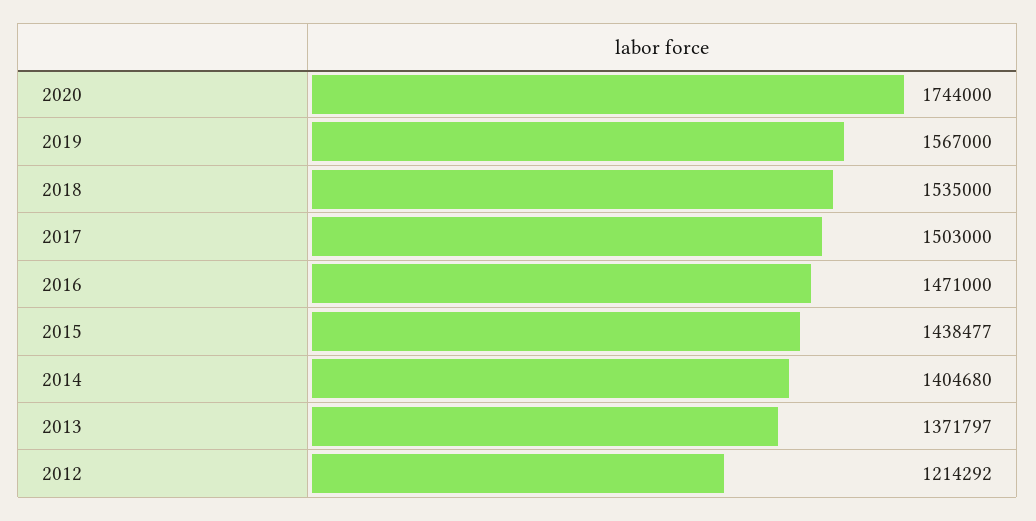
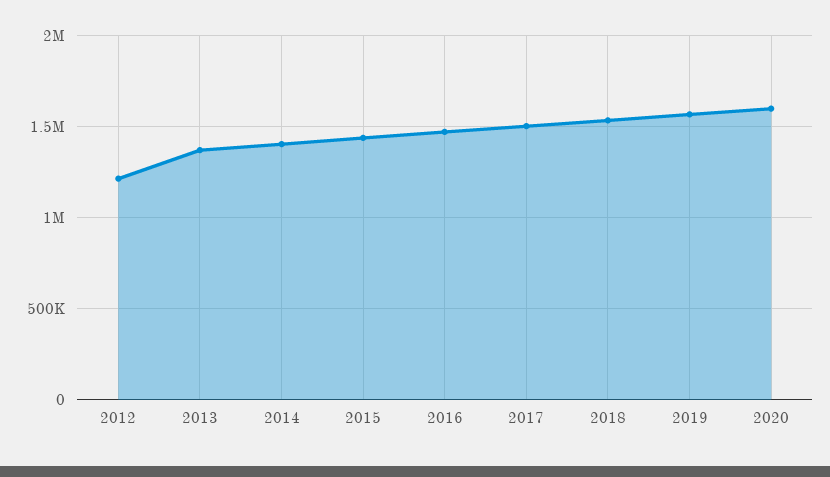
2020: 1744000 -> 1600000

